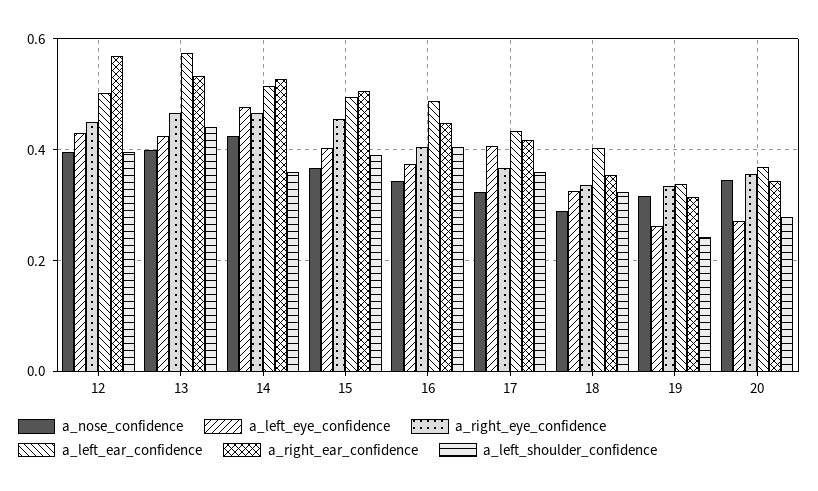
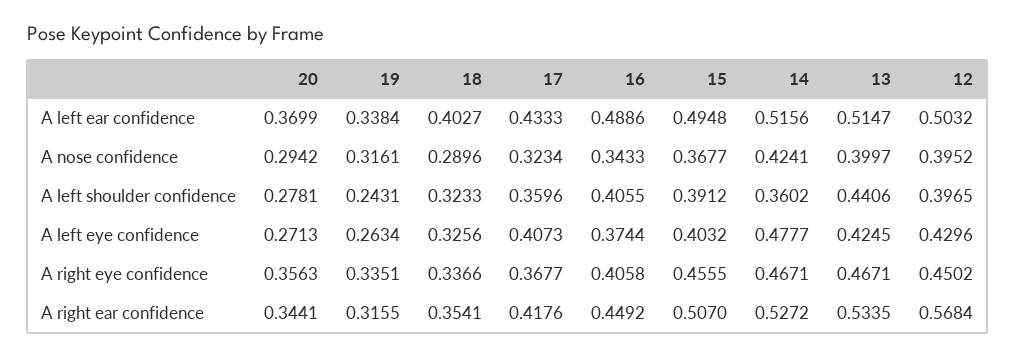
a_left_ear_confidence, 13: 0.58 -> 0.5147
a_nose_confidence, 20: 0.34 -> 0.2942

